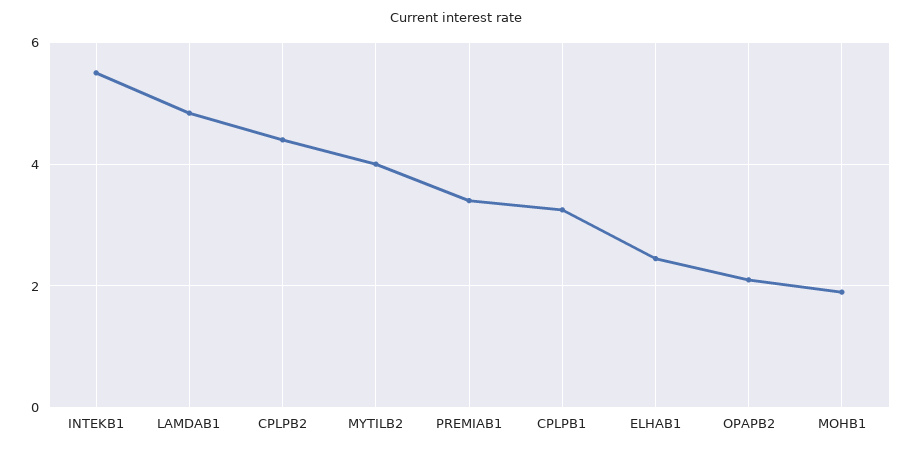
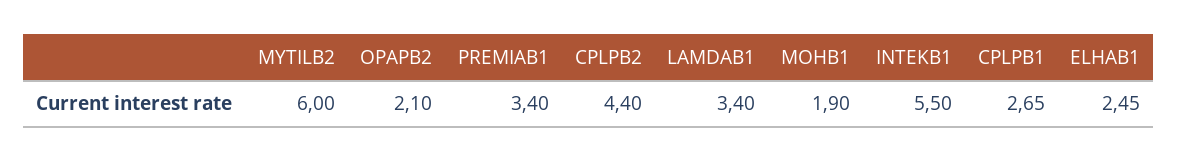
LAMDAB1: 4.8 -> 3.4
MYTILB2: 4 -> 6
CPLPB1: 3.2 -> 2.65

